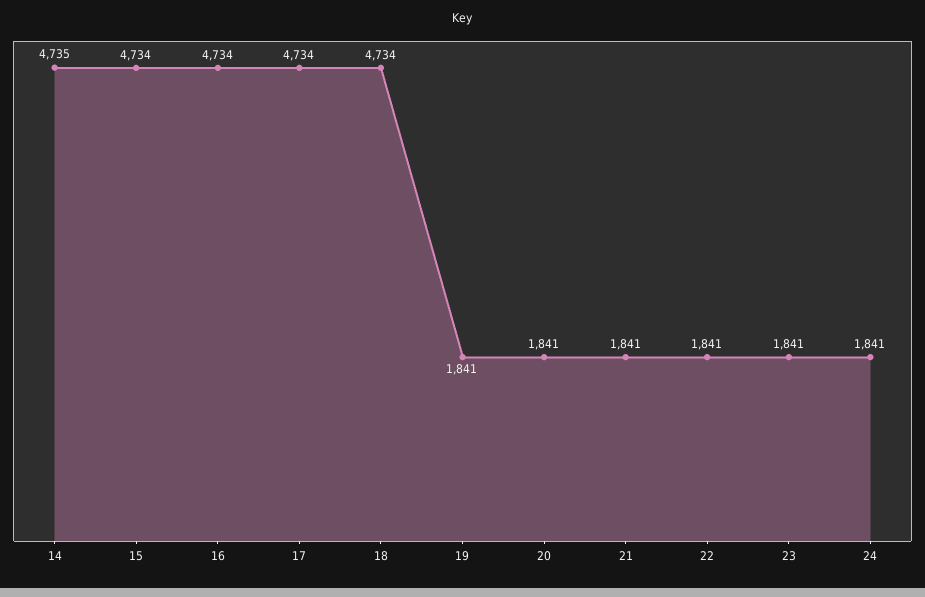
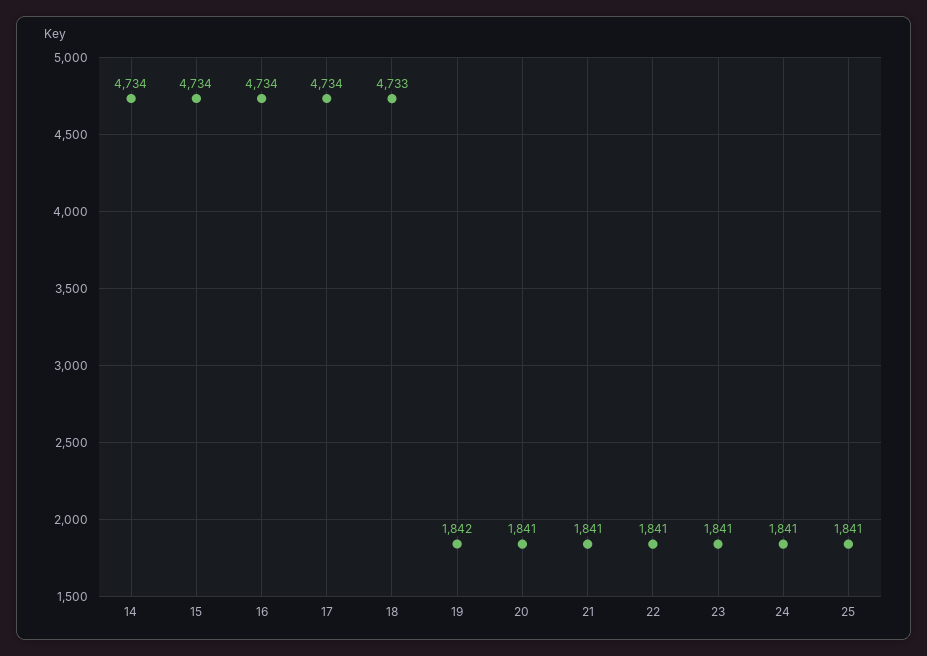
14: 4735 -> 4734
18: 4734 -> 4733
19: 1841 -> 1842
25: none -> 1841

